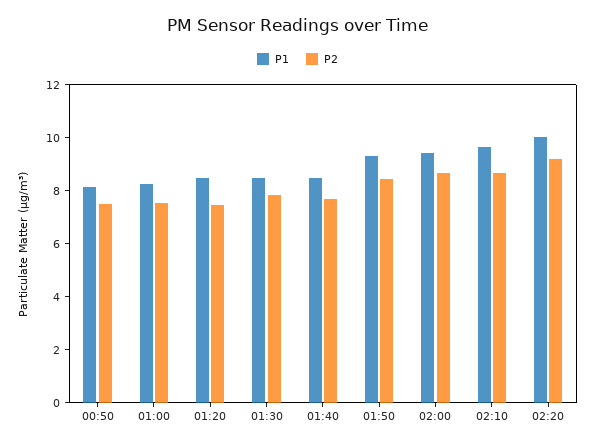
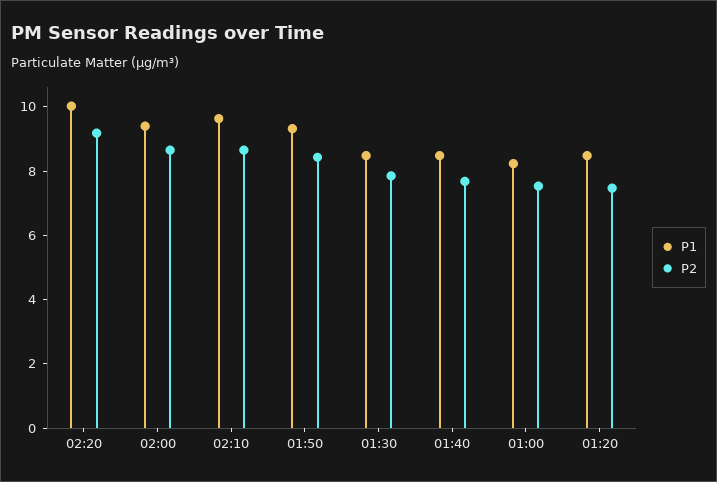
P1, 00:50: 8 -> none
P2, 00:50: 7.5 -> none

